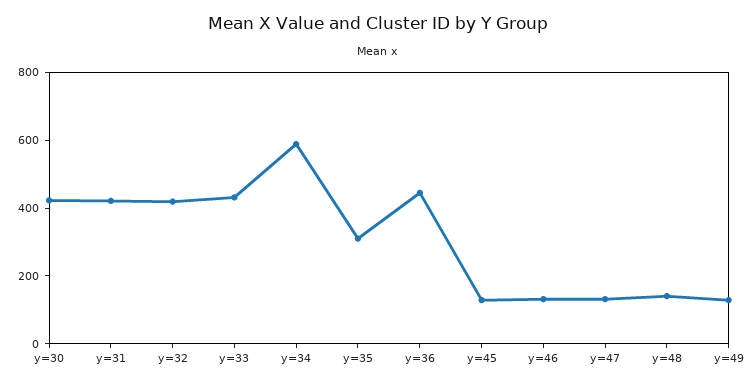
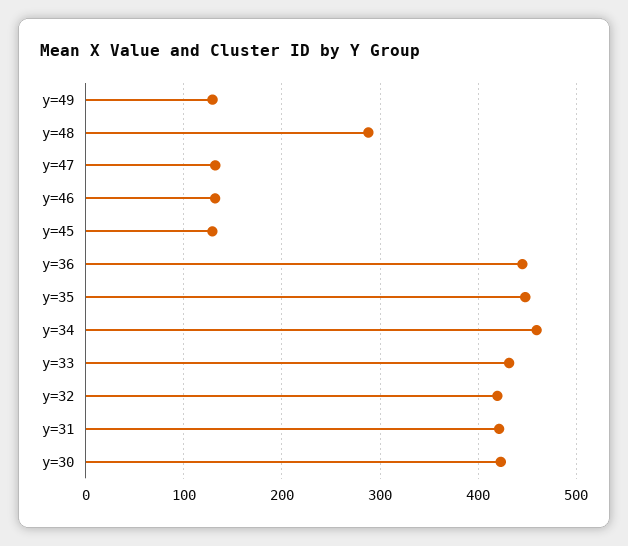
y=34: 600 -> 460
y=35: 300 -> 450
y=48: 150 -> 290

